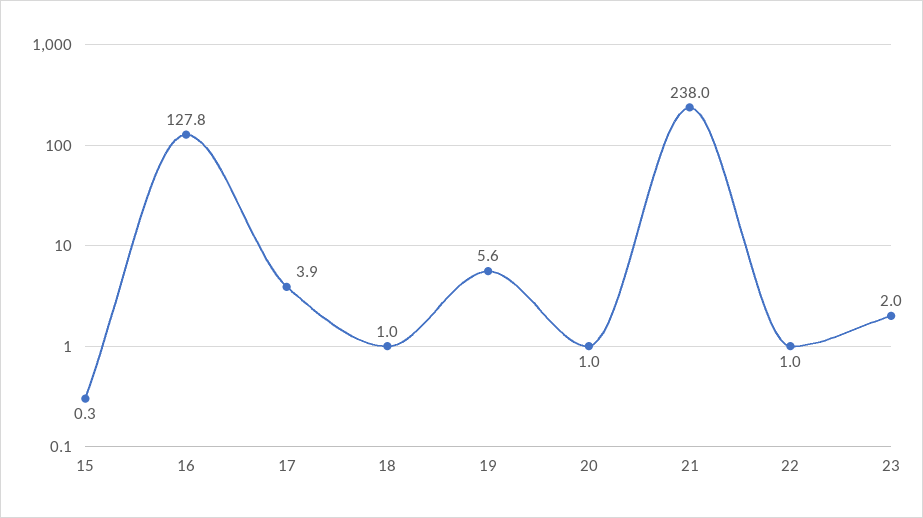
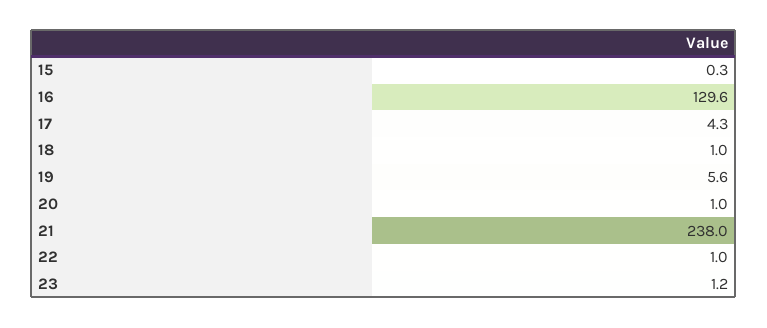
16: 127.8 -> 129.6
17: 3.9 -> 4.3
23: 2 -> 1.2

